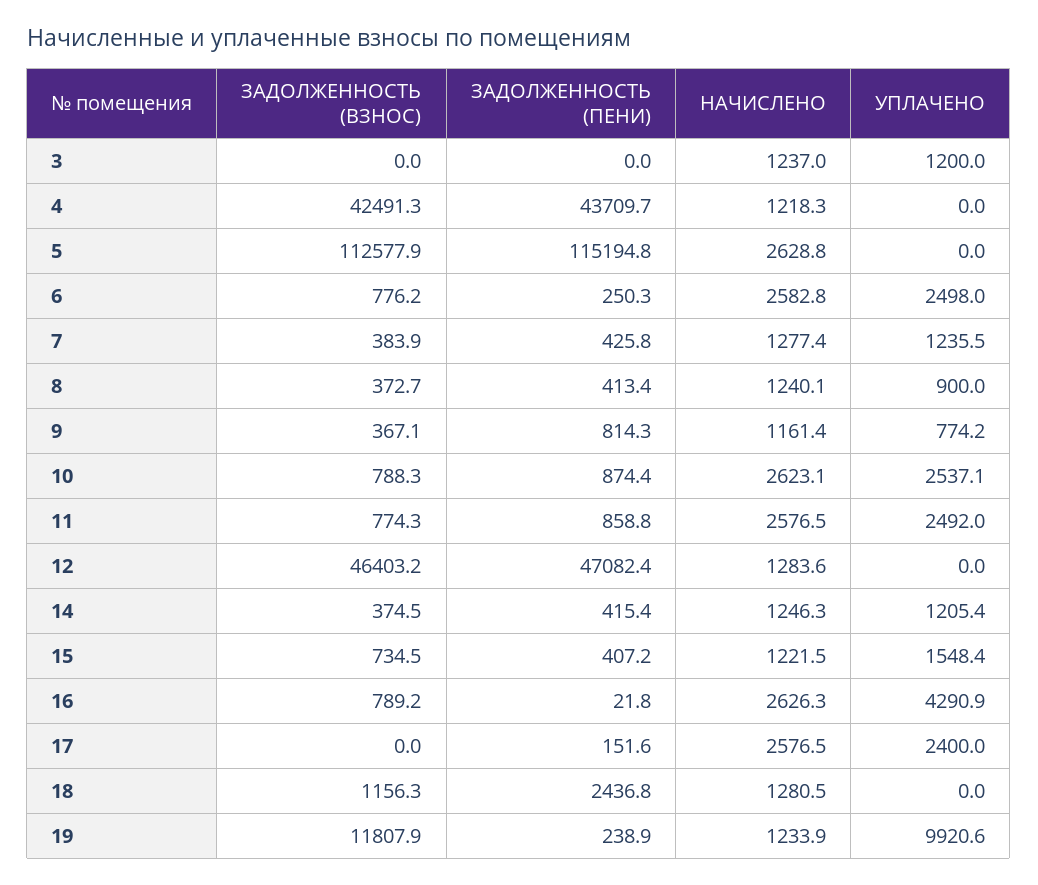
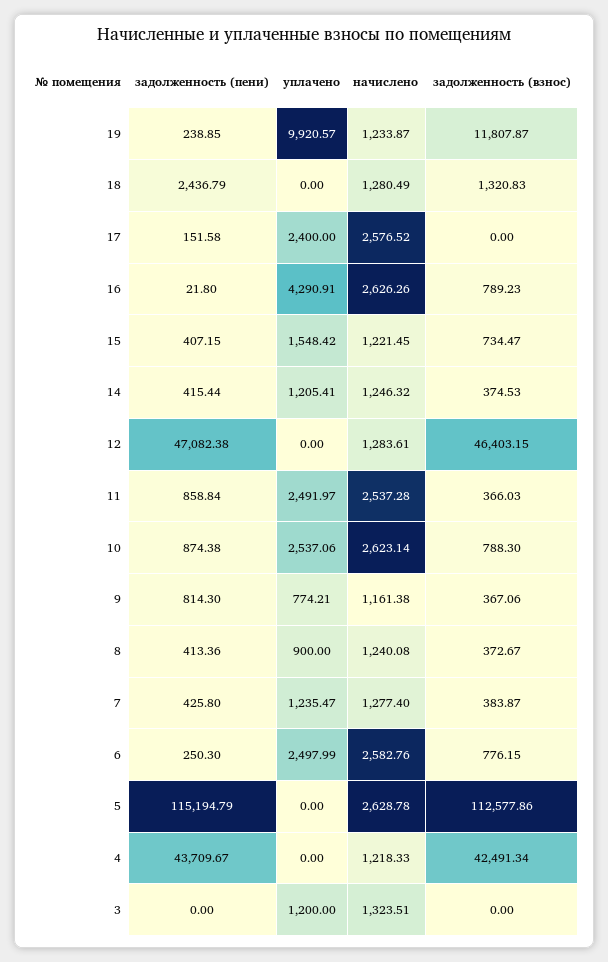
НАЧИСЛЕНО, 3: 1237 -> 1323.51
ЗАДОЛЖЕННОСТЬ (ВЗНОС), 11: 774.3 -> 366.03
НАЧИСЛЕНО, 11: 2576.5 -> 2537.28
ЗАДОЛЖЕННОСТЬ (ВЗНОС), 18: 1156.3 -> 1320.83

